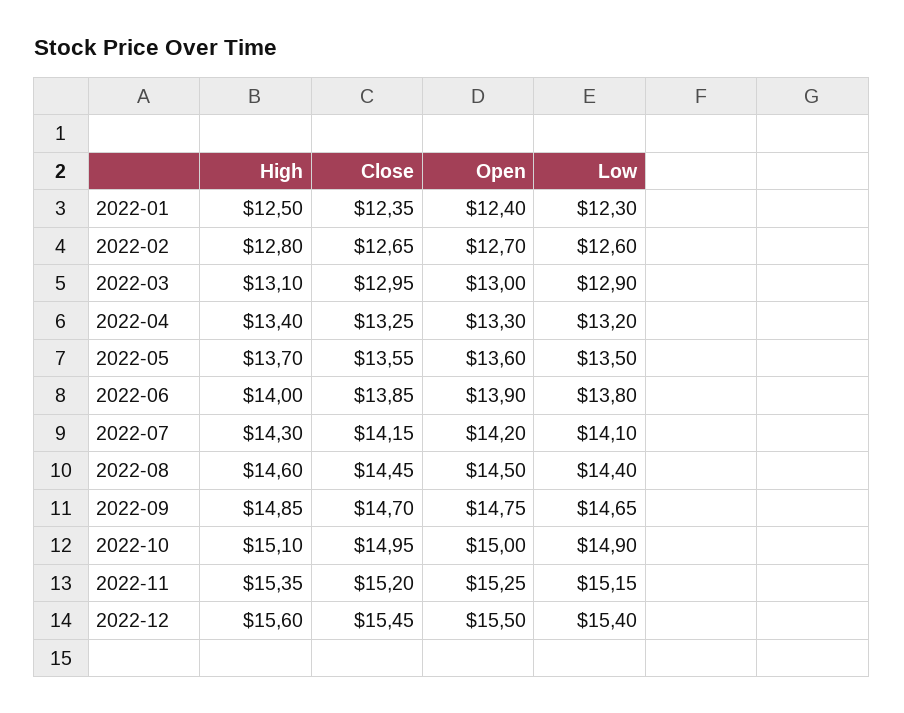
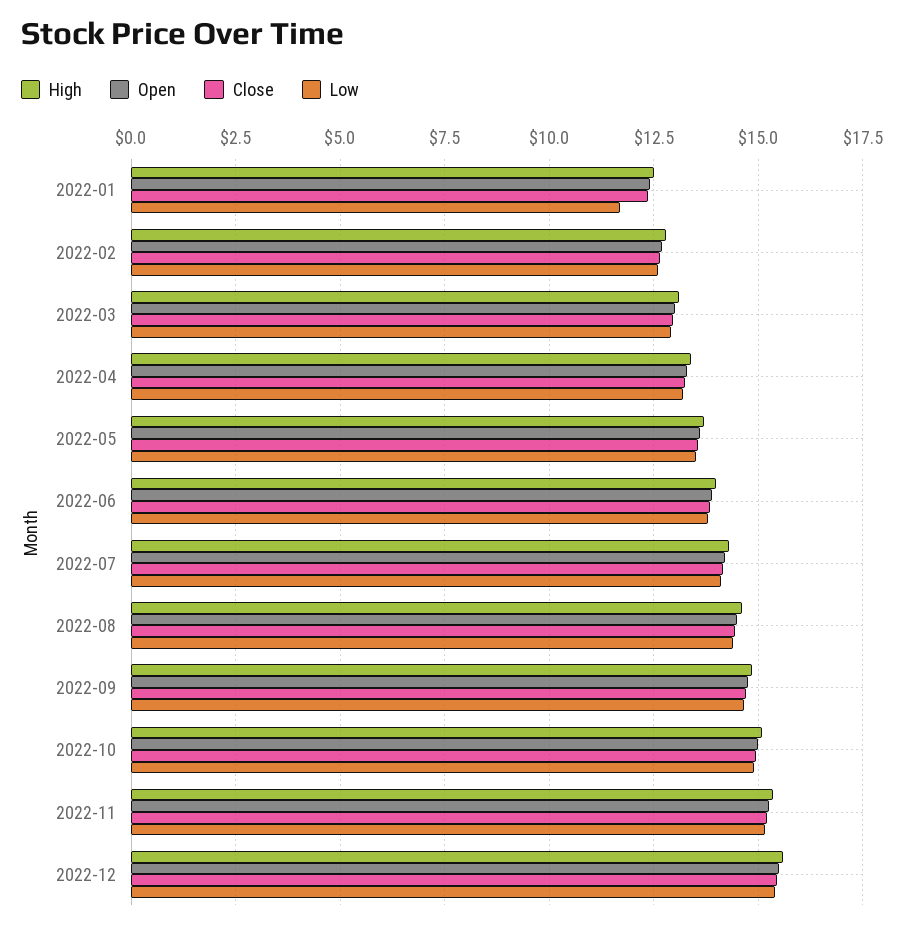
Low, 2022-01: 12.3 -> 11.75

